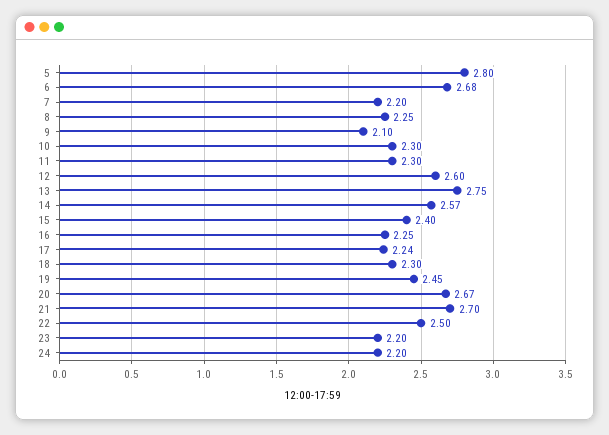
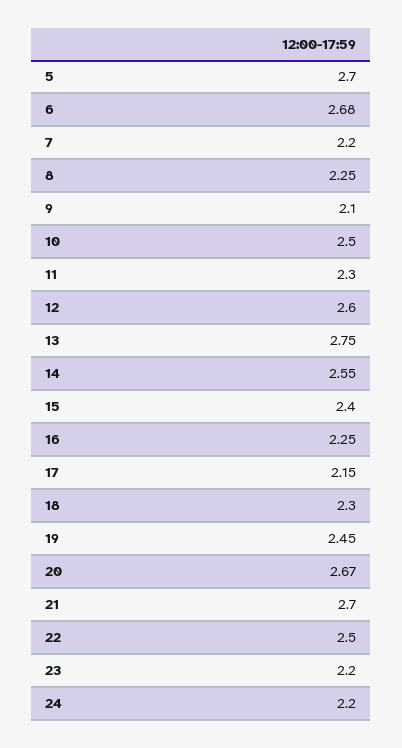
5: 2.8 -> 2.7
10: 2.3 -> 2.5
14: 2.57 -> 2.55
17: 2.24 -> 2.15

